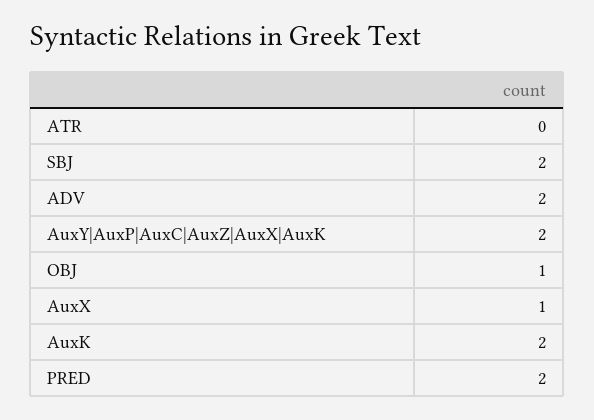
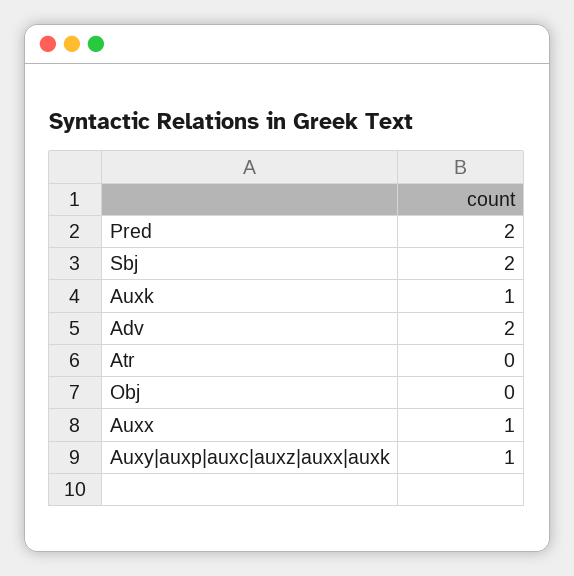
AuxY|AuxP|AuxC|AuxZ|AuxX|AuxK: 2 -> 1
OBJ: 1 -> 0
AuxK: 2 -> 1

